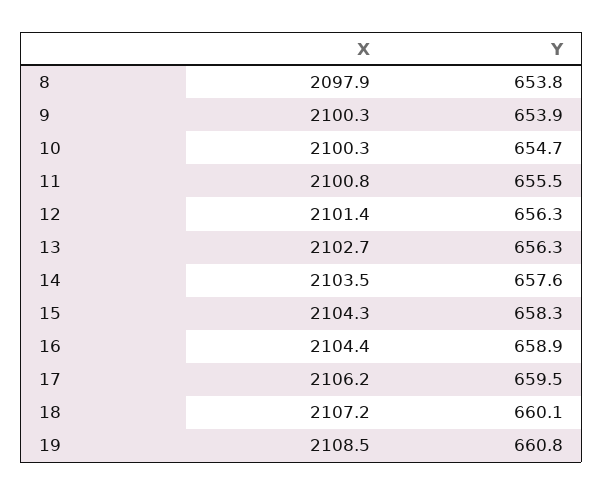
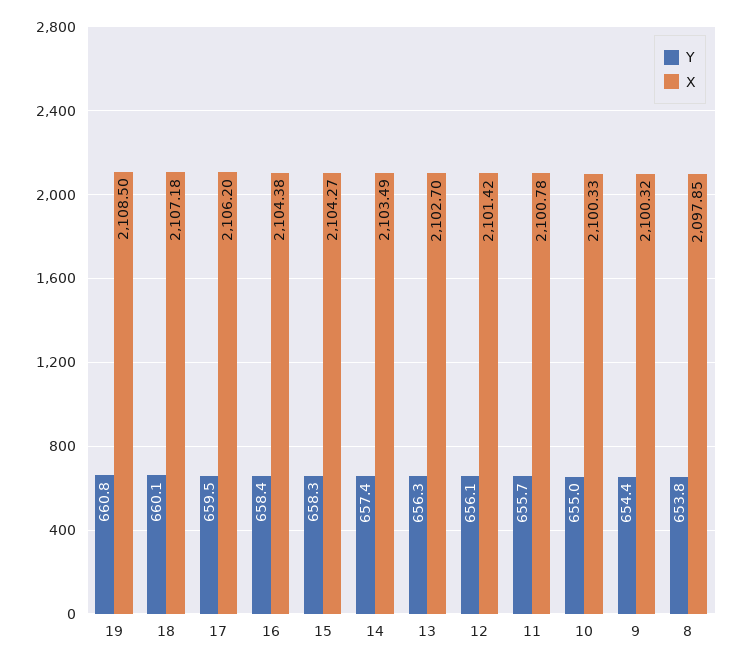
Y, 9: 653.9 -> 654.4
Y, 10: 654.7 -> 655
Y, 11: 655.5 -> 655.7
Y, 12: 656.3 -> 656.1
Y, 14: 657.6 -> 657.4
Y, 16: 658.9 -> 658.4

